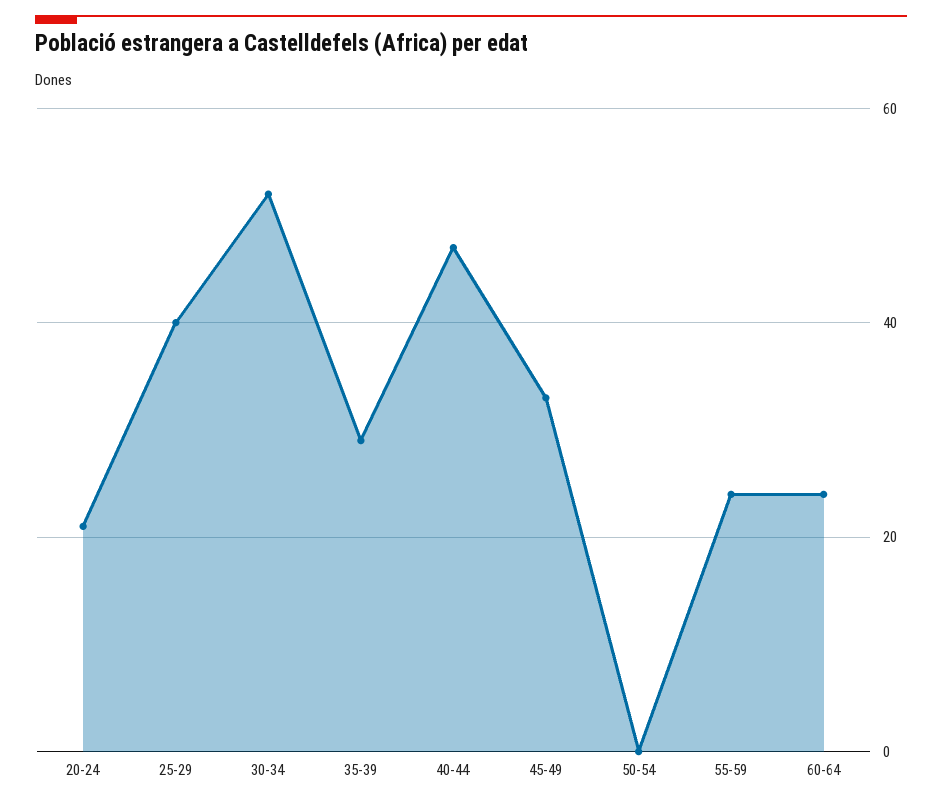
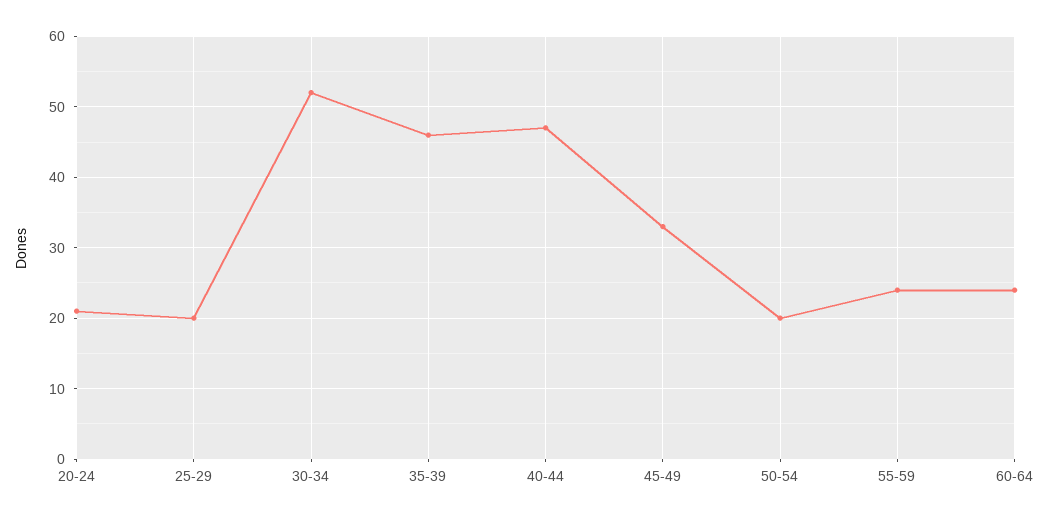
25-29: 40 -> 20
35-39: 30 -> 46
50-54: 0 -> 20

